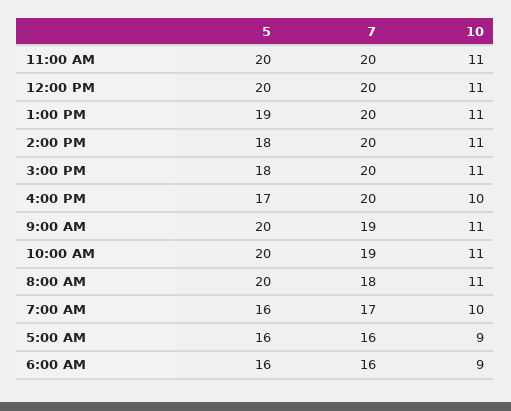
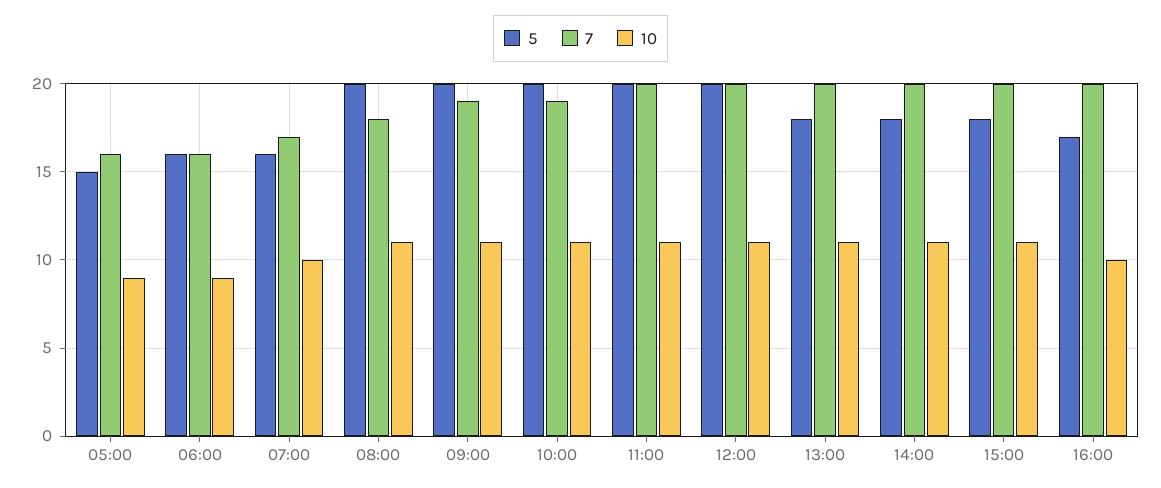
5, 1:00 PM: 19 -> 18
5, 5:00 AM: 16 -> 15

